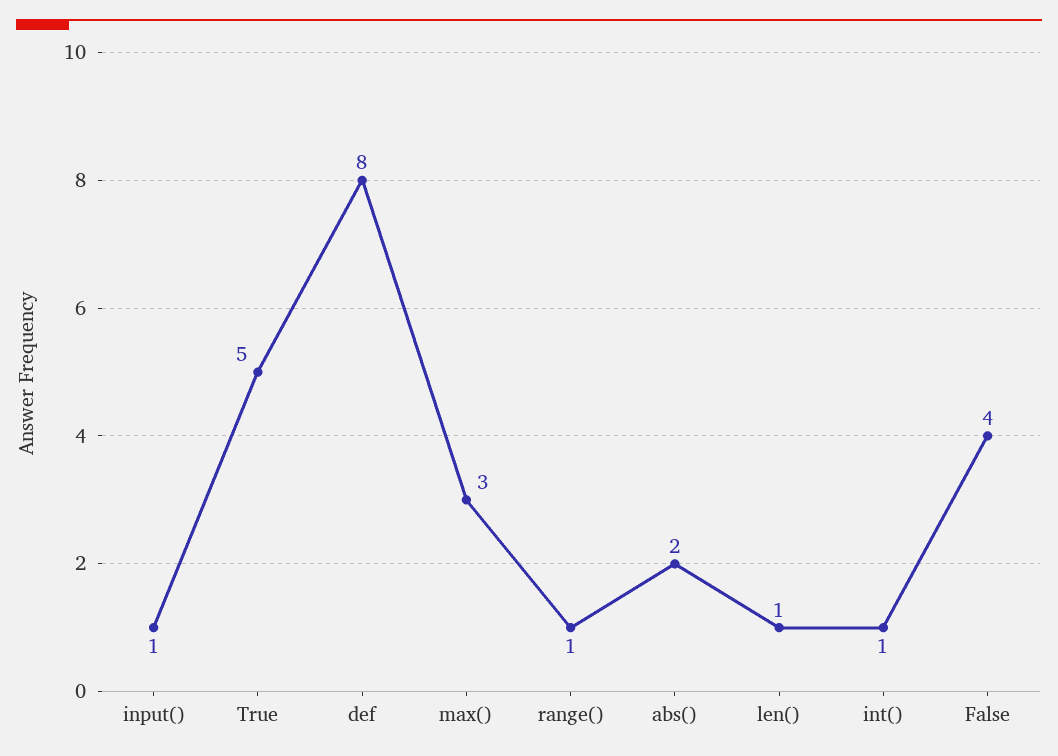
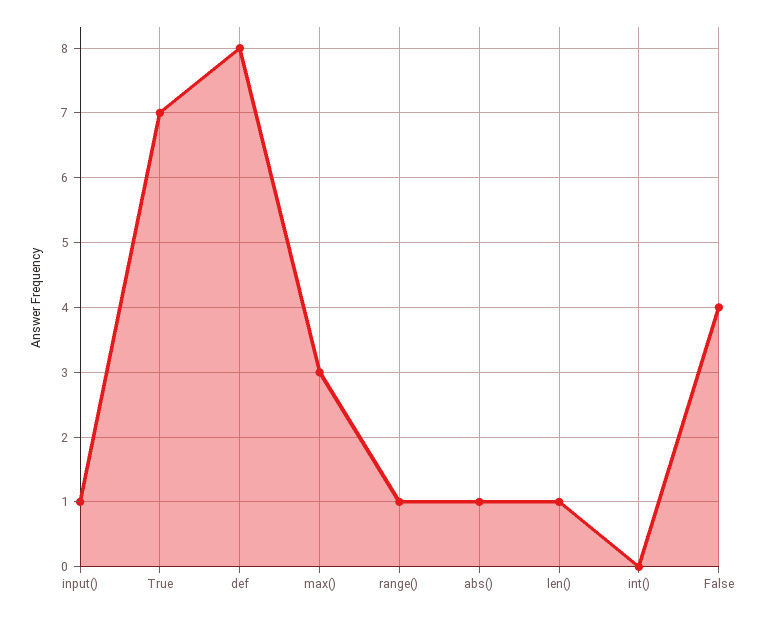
True: 5 -> 7
abs(): 2 -> 1
int(): 1 -> 0

